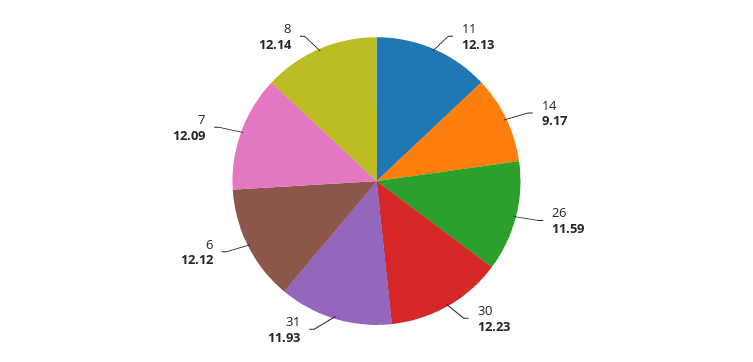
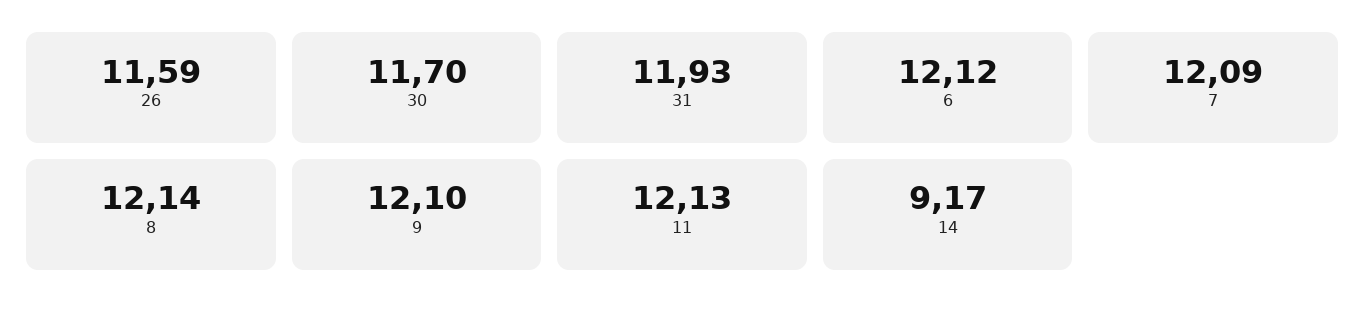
30: 12.23 -> 11.7
9: none -> 12.1

